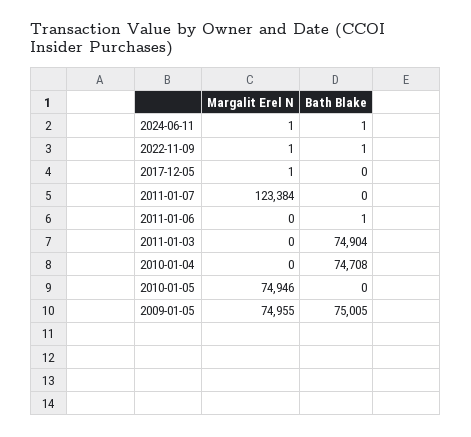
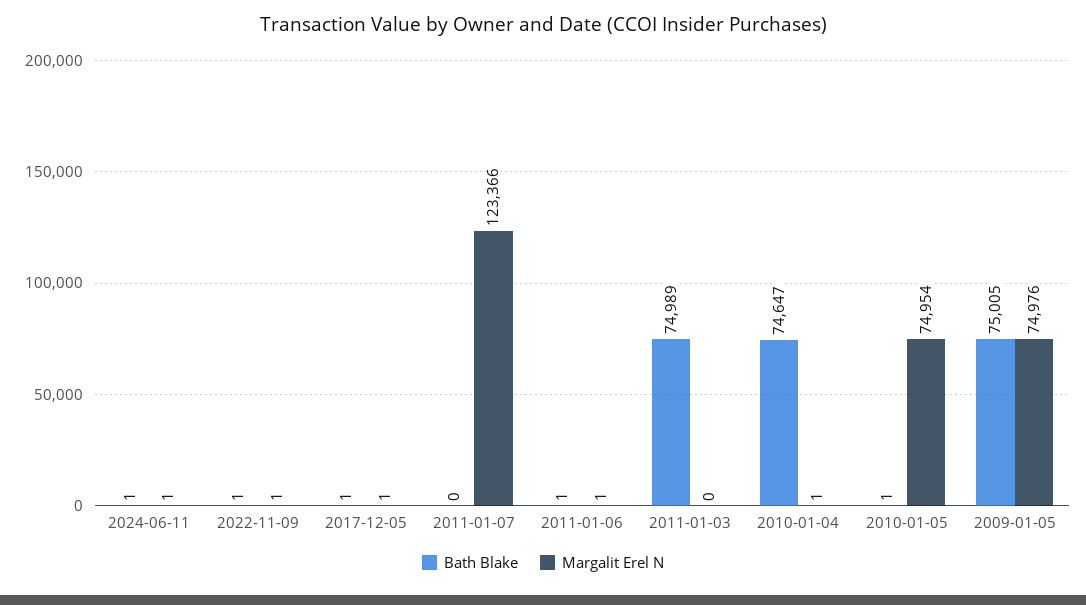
Bath Blake, 2017-12-05: 0 -> 1
Margalit Erel N, 2011-01-07: 123384 -> 123366
Margalit Erel N, 2011-01-06: 0 -> 1
Bath Blake, 2011-01-03: 74904 -> 74989
Margalit Erel N, 2010-01-04: 0 -> 1
Bath Blake, 2010-01-04: 74708 -> 74647
Margalit Erel N, 2010-01-05: 74946 -> 74954
Bath Blake, 2010-01-05: 0 -> 1
Margalit Erel N, 2009-01-05: 74955 -> 74976

